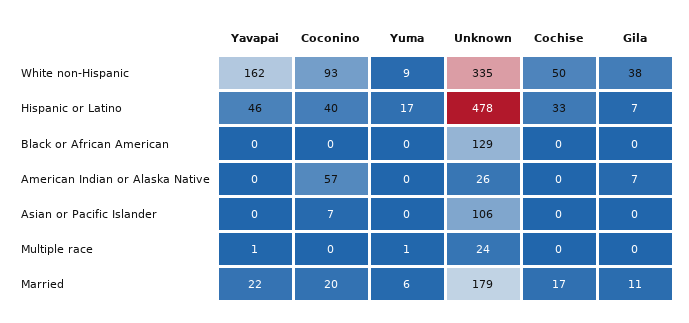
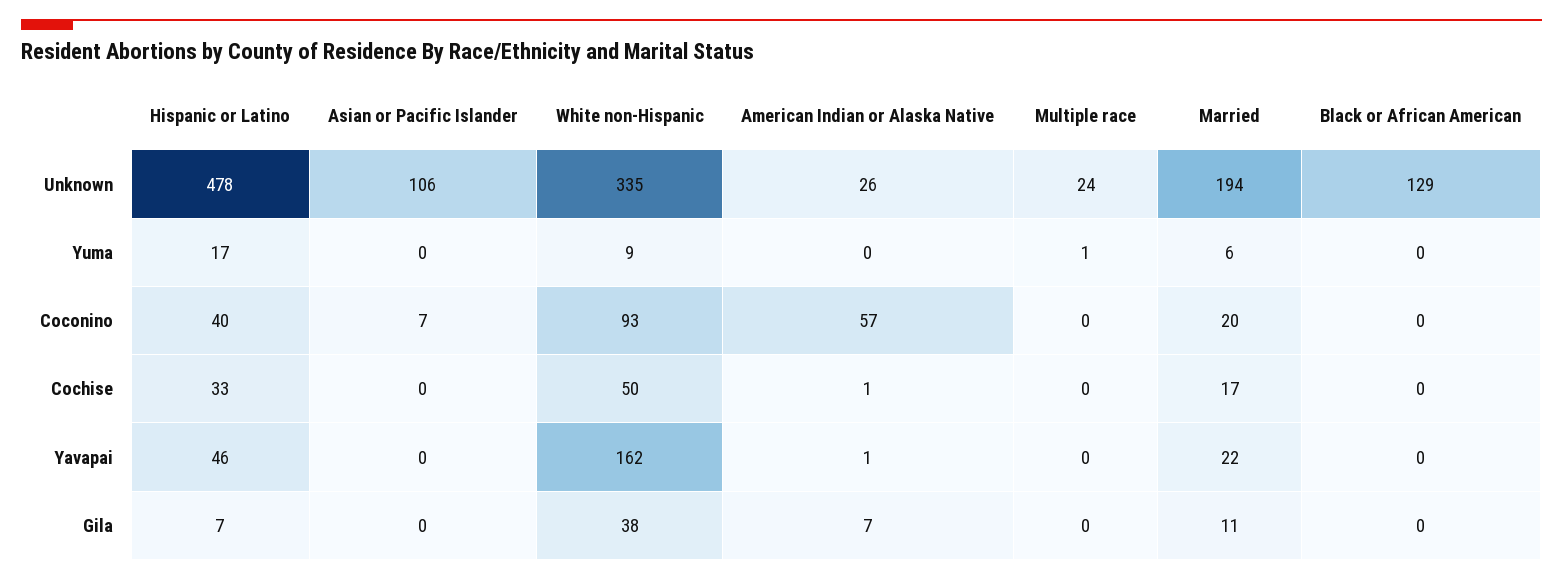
Yavapai, American Indian or Alaska Native: 0 -> 1
Cochise, American Indian or Alaska Native: 0 -> 1
Yavapai, Multiple race: 1 -> 0
Unknown, Married: 179 -> 194

